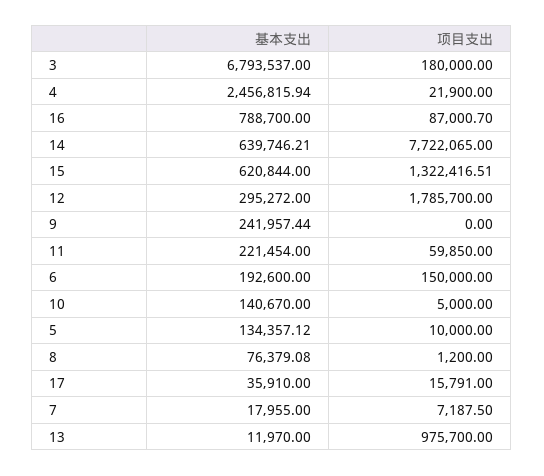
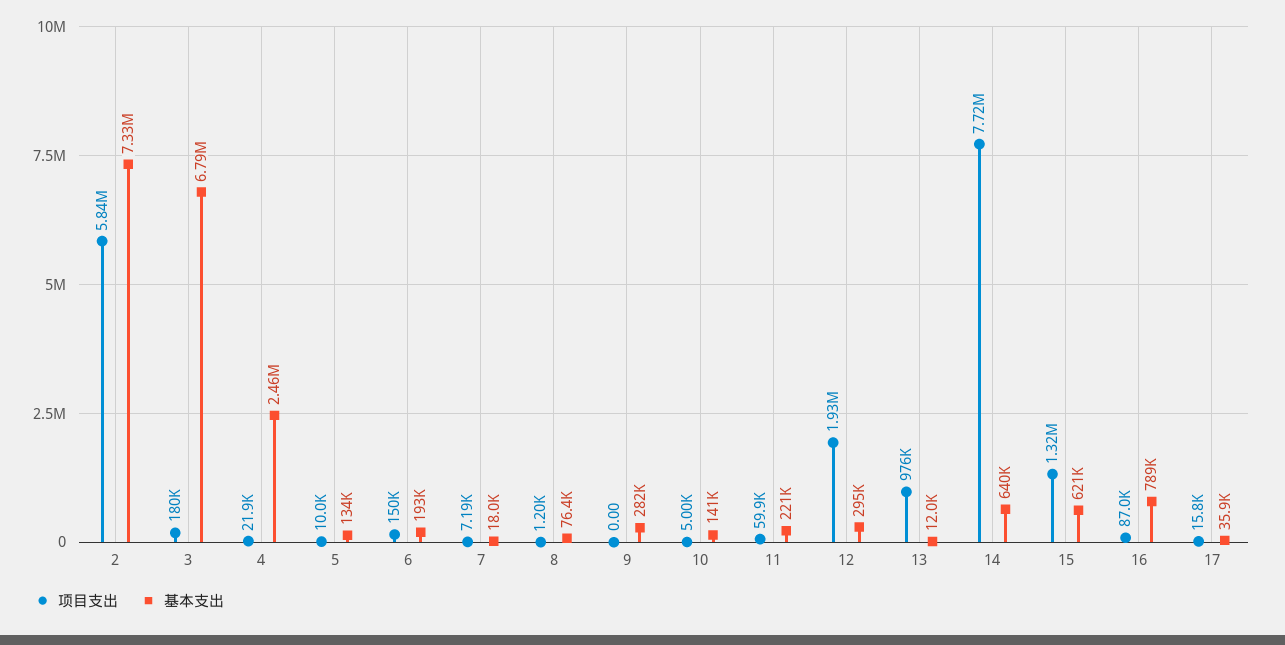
项目支出, 12: 1785700 -> 1930000
基本支出, 9: 241957.44 -> 282000
项目支出, 2: none -> 5840000
基本支出, 2: none -> 7330000

